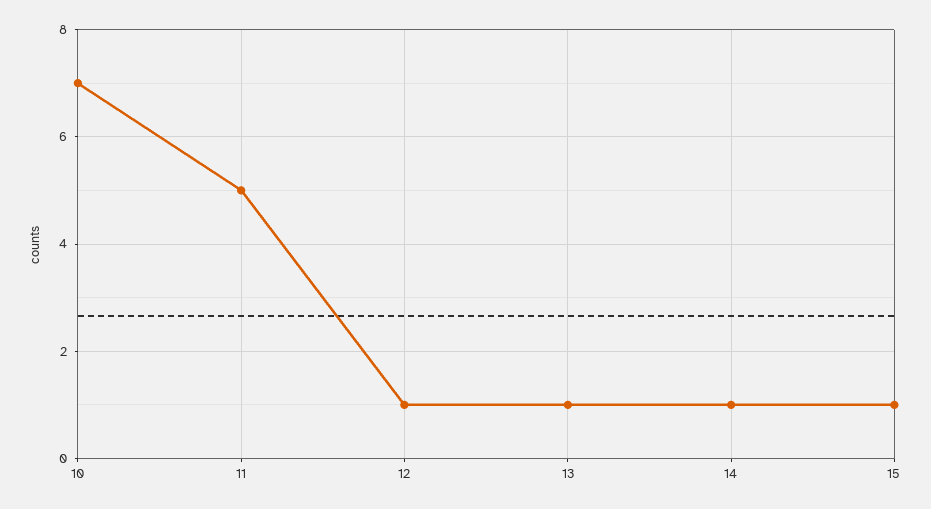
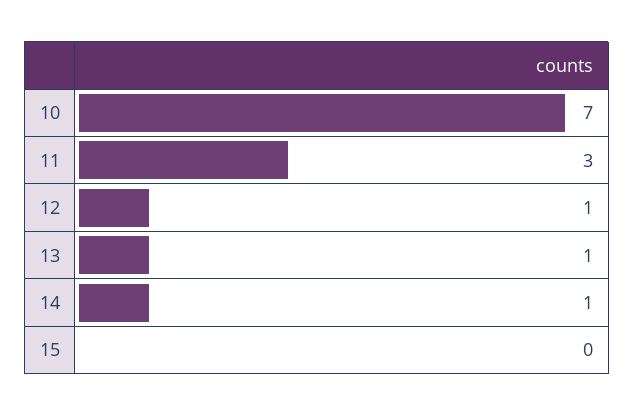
11: 5 -> 3
15: 1 -> 0

